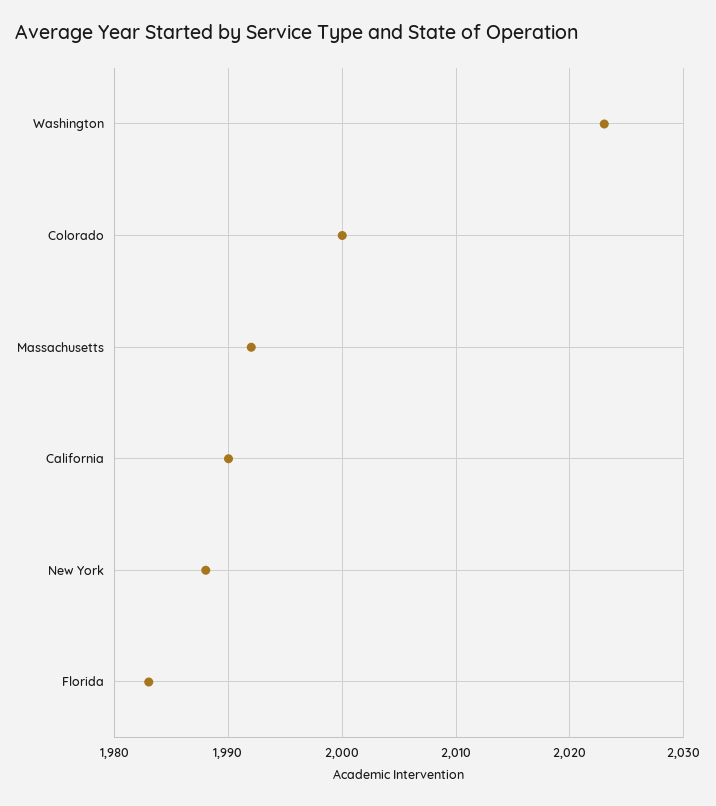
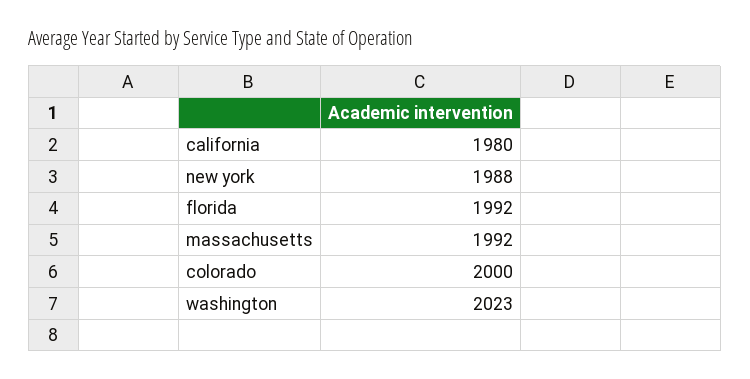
California: 1990 -> 1980
Florida: 1983 -> 1992

